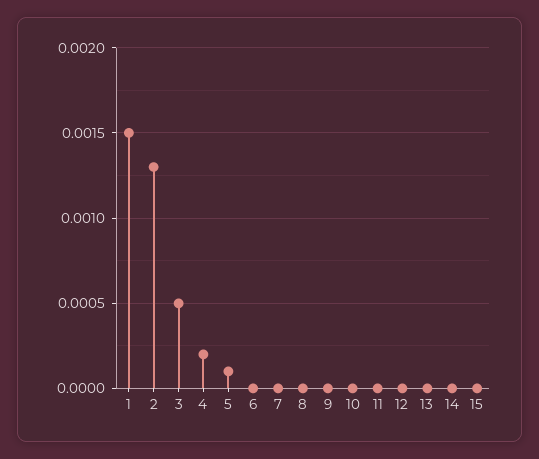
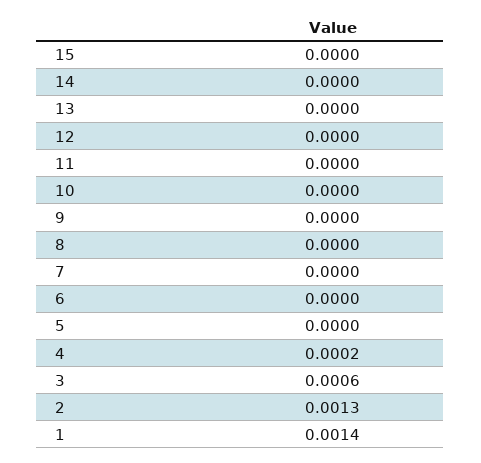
1: 0.0015 -> 0.0014
3: 0.0005 -> 0.0006
5: 0.0001 -> 0

